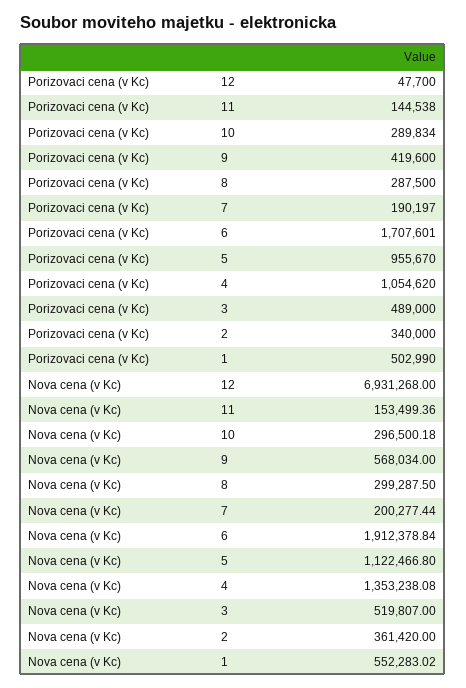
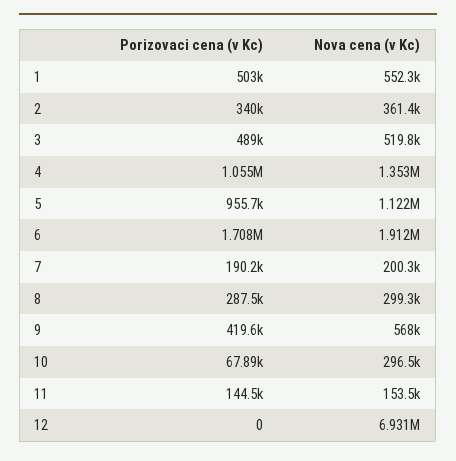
Porizovaci cena (v Kc), 12: 47700 -> 0
Porizovaci cena (v Kc), 10: 289834 -> 67890

